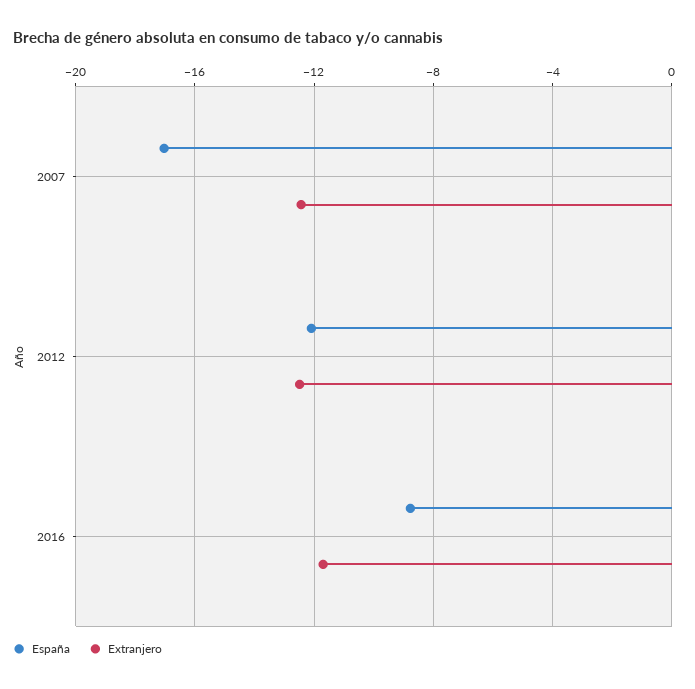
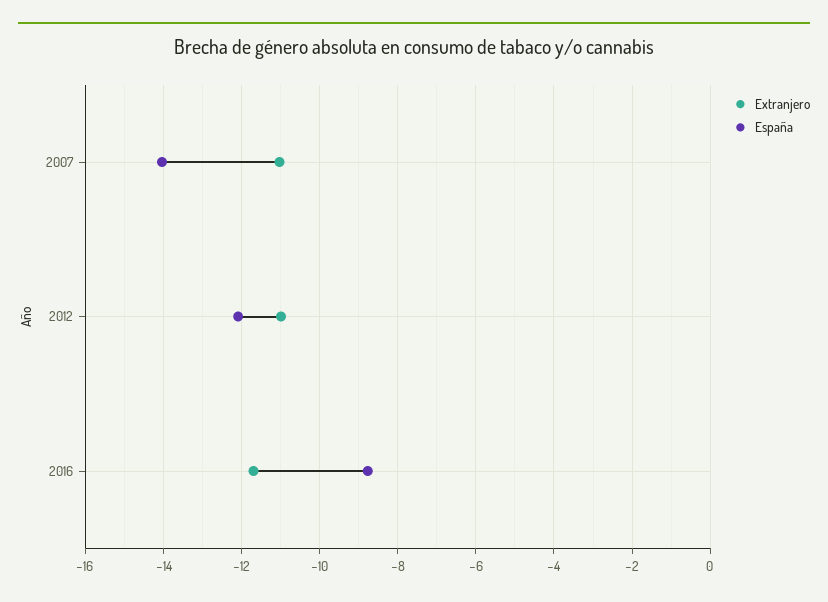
España, 2007: -17 -> -14
Extranjero, 2007: -12.5 -> -11
Extranjero, 2012: -12.5 -> -11

